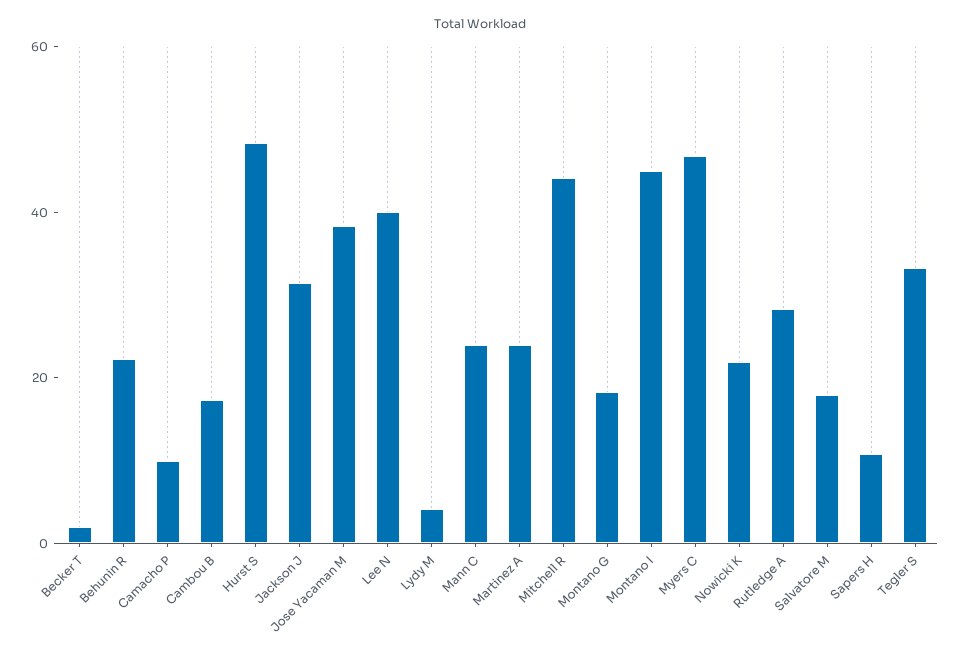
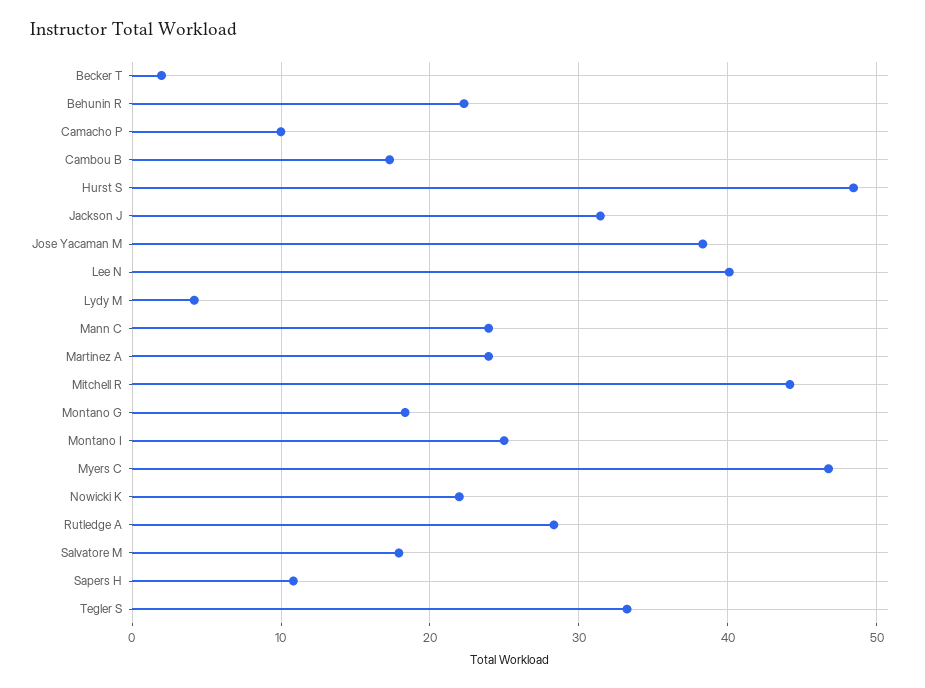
Montano I: 45 -> 25

